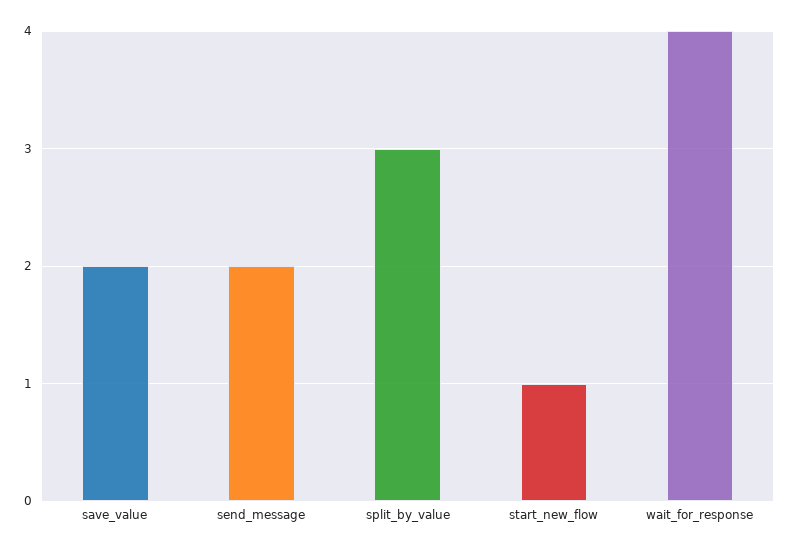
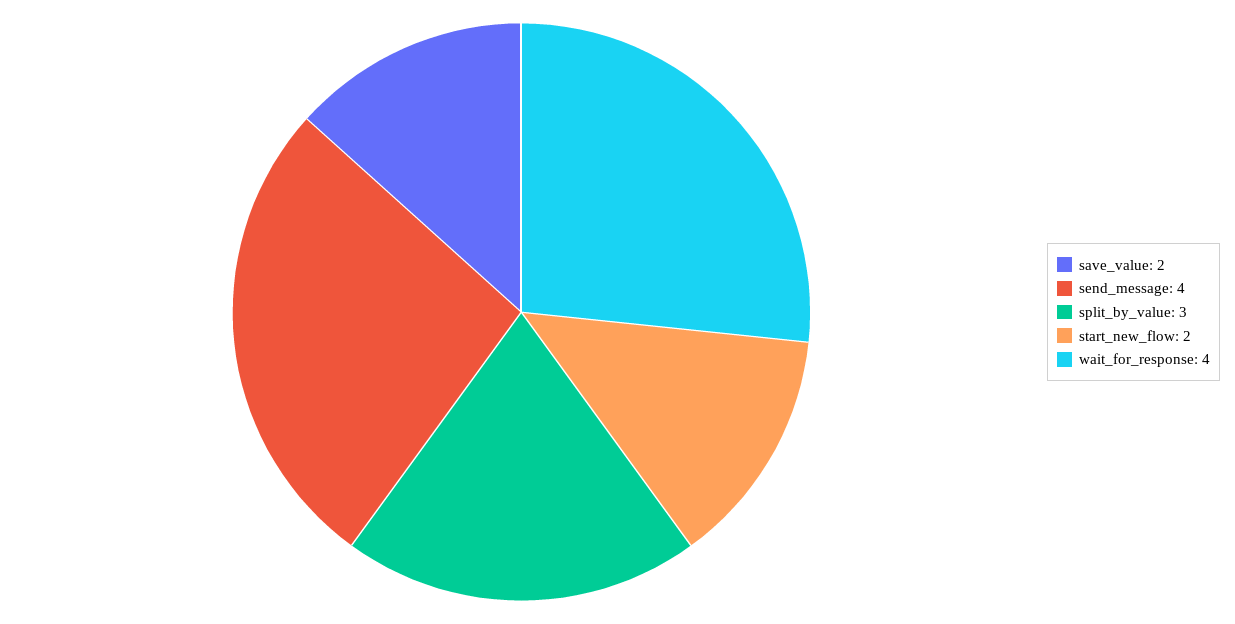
send_message: 2 -> 4
start_new_flow: 1 -> 2

